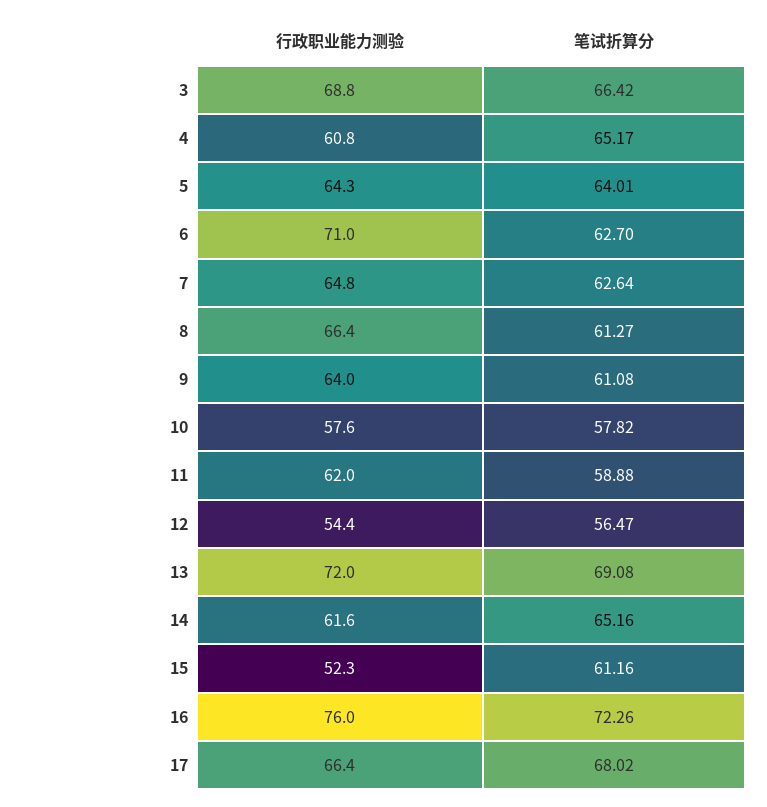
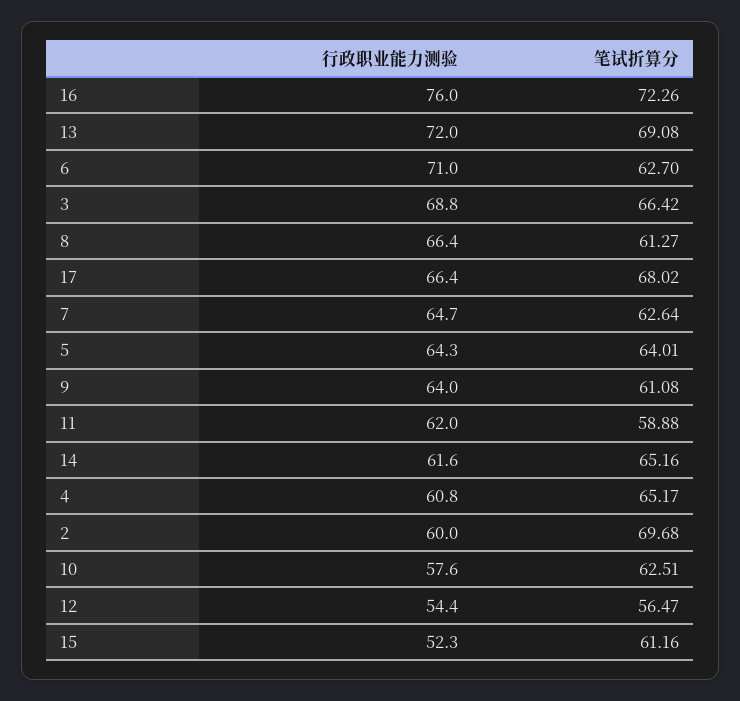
行政职业能力测验, 7: 64.8 -> 64.7
笔试折算分, 10: 57.82 -> 62.51
行政职业能力测验, 2: none -> 60
笔试折算分, 2: none -> 69.68

